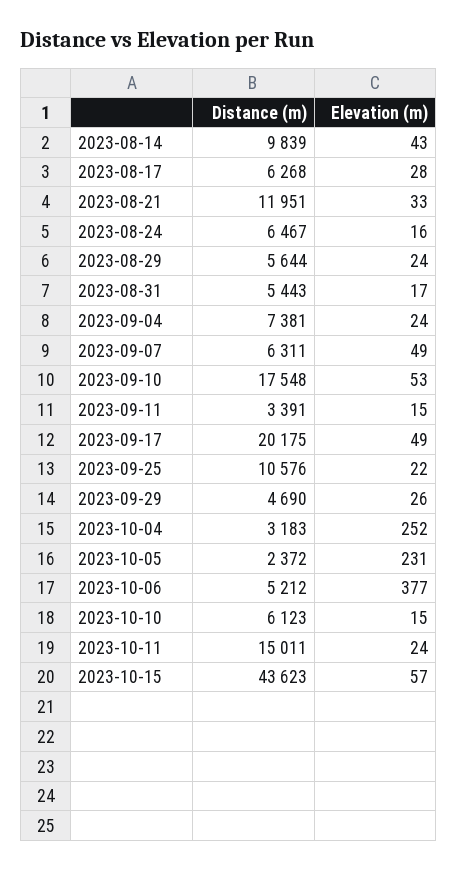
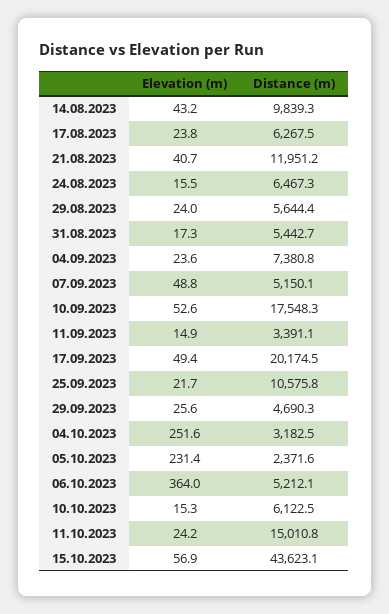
Elevation (m), 2023-08-17: 28 -> 23.8
Elevation (m), 2023-08-21: 33 -> 40.7
Distance (m), 2023-09-07: 6311 -> 5150.1
Elevation (m), 2023-10-06: 377 -> 364

